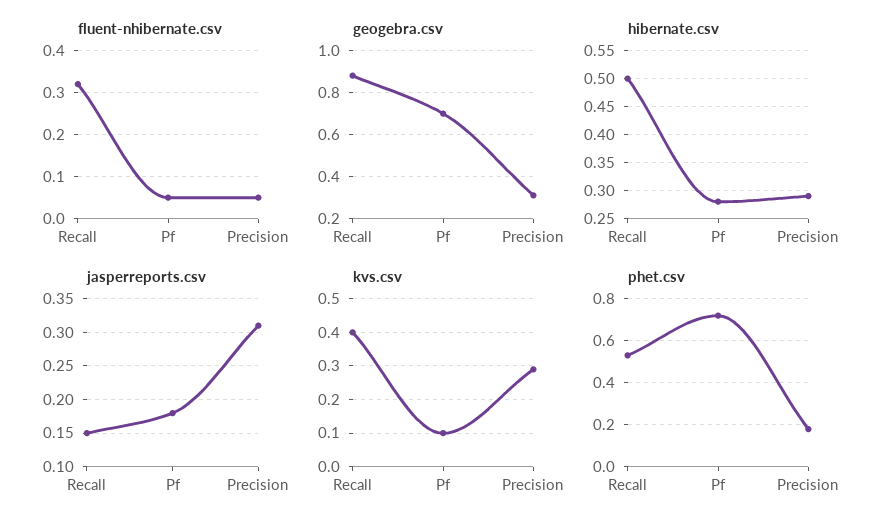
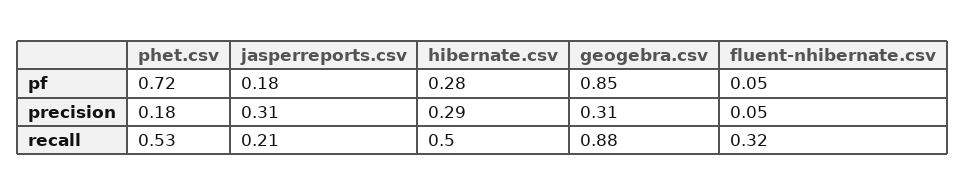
geogebra.csv, Pf: 0.7 -> 0.85
jasperreports.csv, Recall: 0.15 -> 0.21
kvs.csv, Recall: 0.4 -> none
kvs.csv, Pf: 0.1 -> none
kvs.csv, Precision: 0.3 -> none

